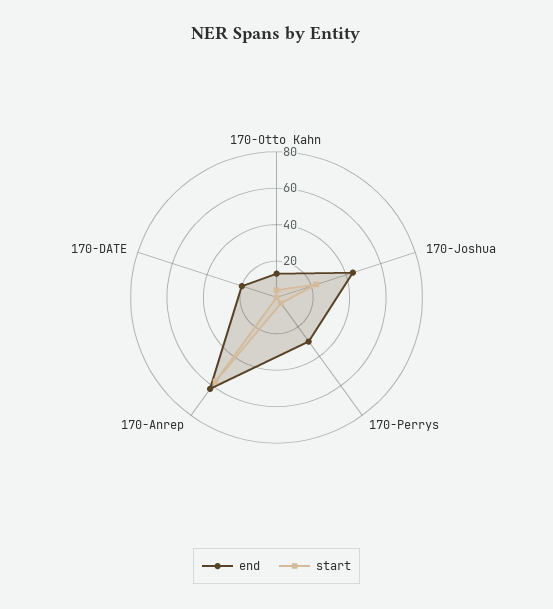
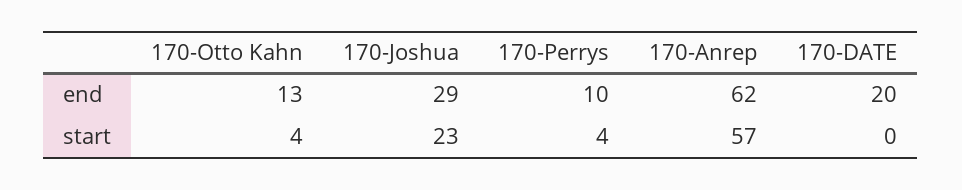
end, 170-Joshua: 45 -> 29
end, 170-Perrys: 30 -> 10

